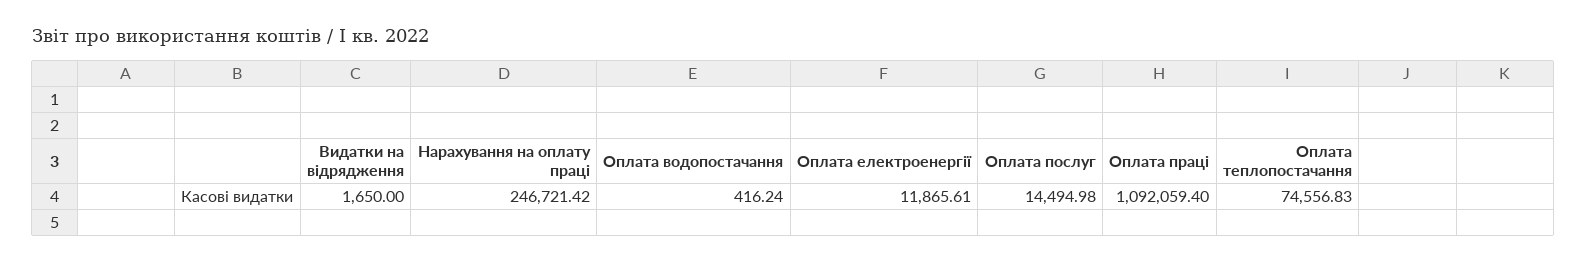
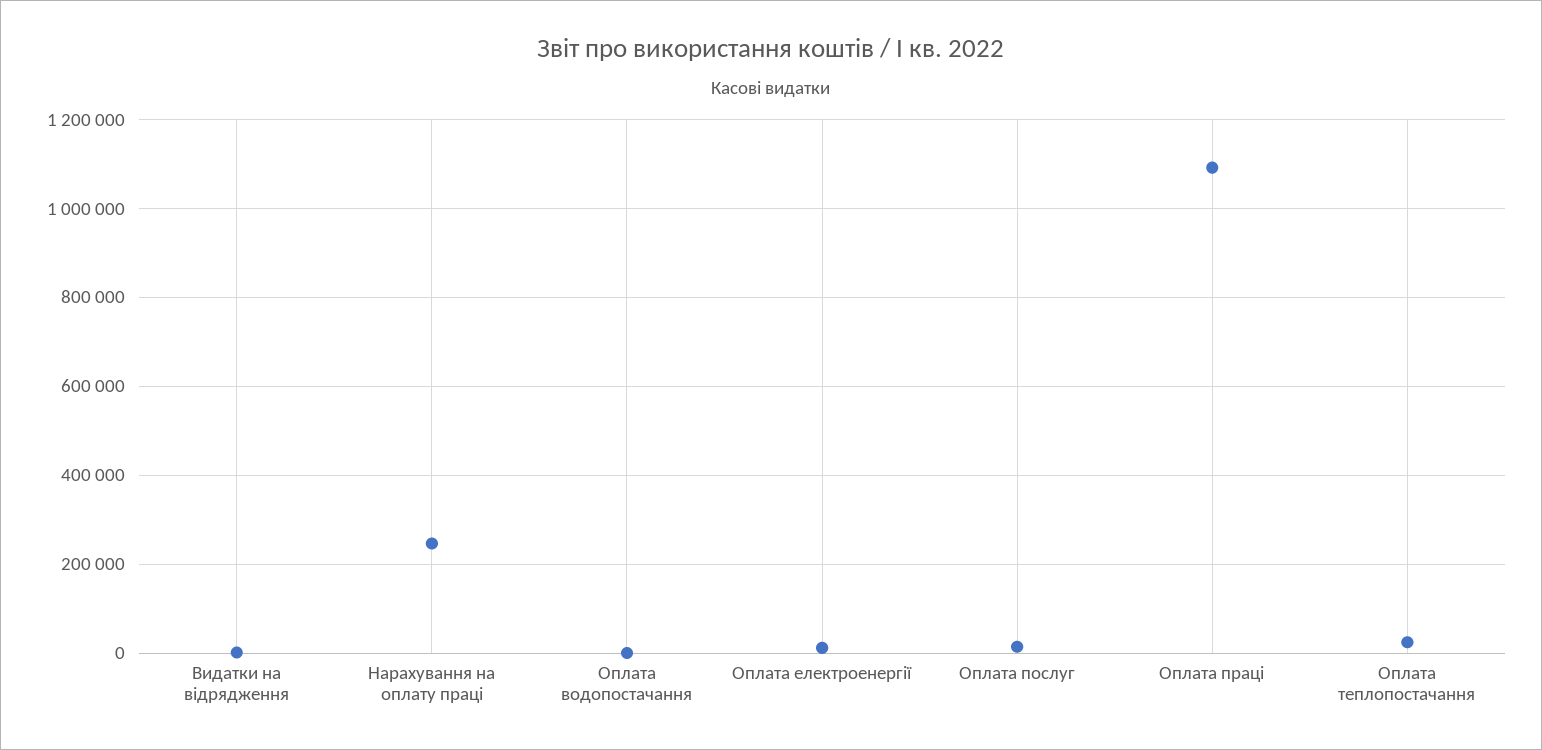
Оплата теплопостачання: 74556.83 -> 20000

